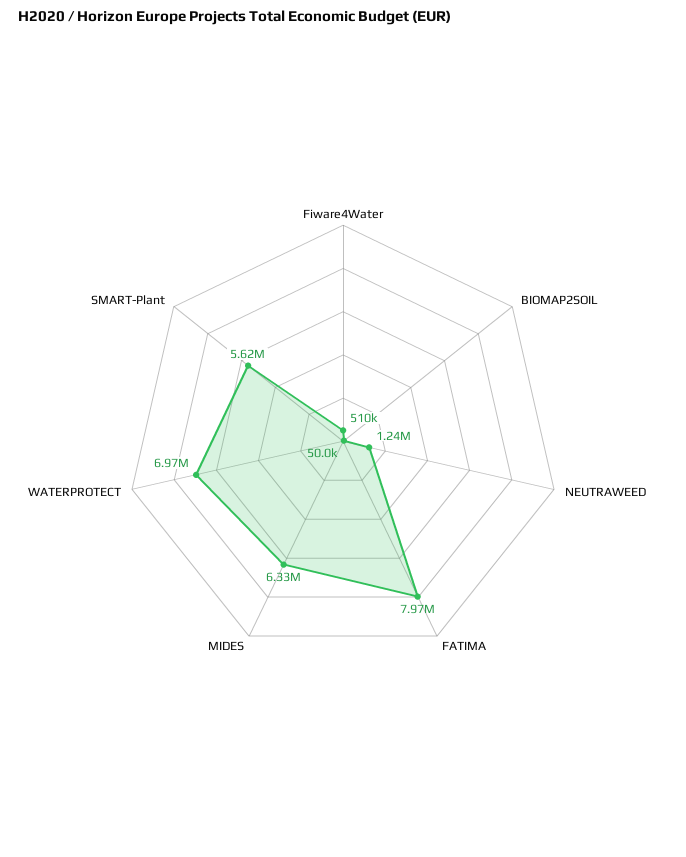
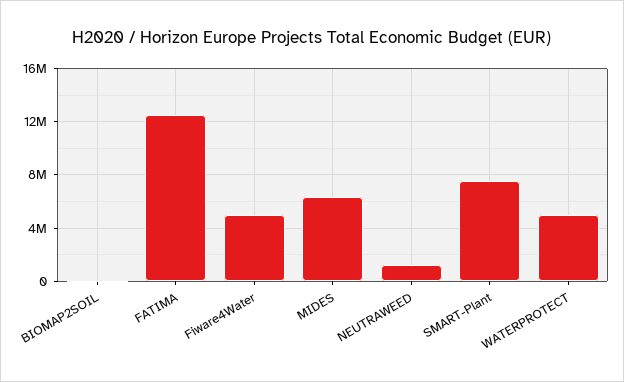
Fiware4Water: 510000 -> 5000000
FATIMA: 7970000 -> 12500000
WATERPROTECT: 6970000 -> 5000000
SMART-Plant: 5620000 -> 7500000

